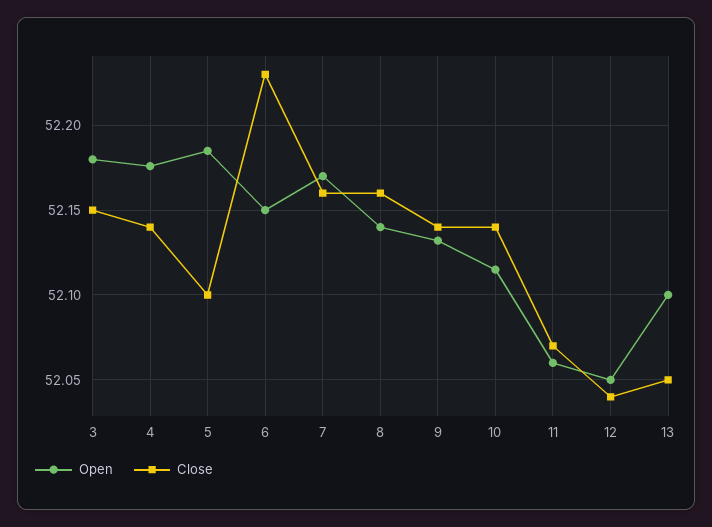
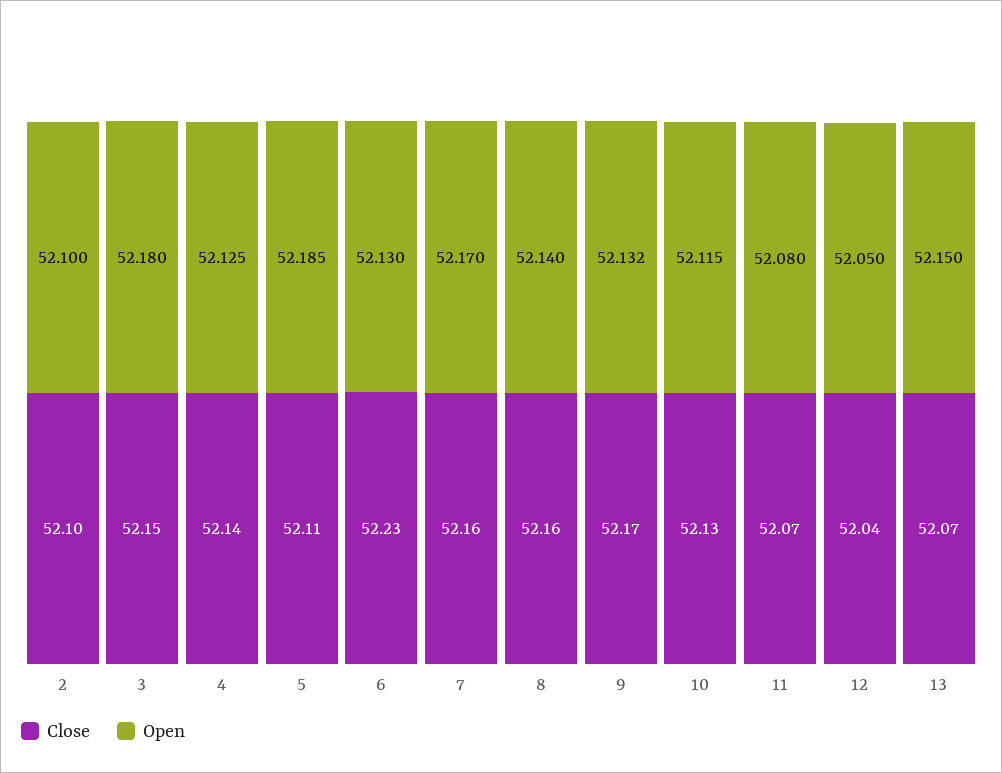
Open, 4: 52.175 -> 52.125
Close, 5: 52.1 -> 52.11
Open, 6: 52.15 -> 52.13
Close, 9: 52.14 -> 52.17
Close, 10: 52.14 -> 52.13
Open, 11: 52.06 -> 52.08
Open, 13: 52.1 -> 52.15
Close, 13: 52.05 -> 52.07
Close, 2: none -> 52.1
Open, 2: none -> 52.1

